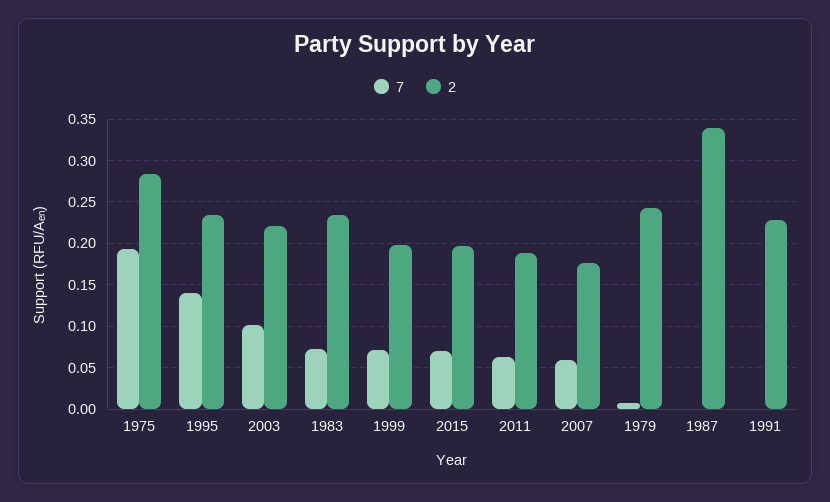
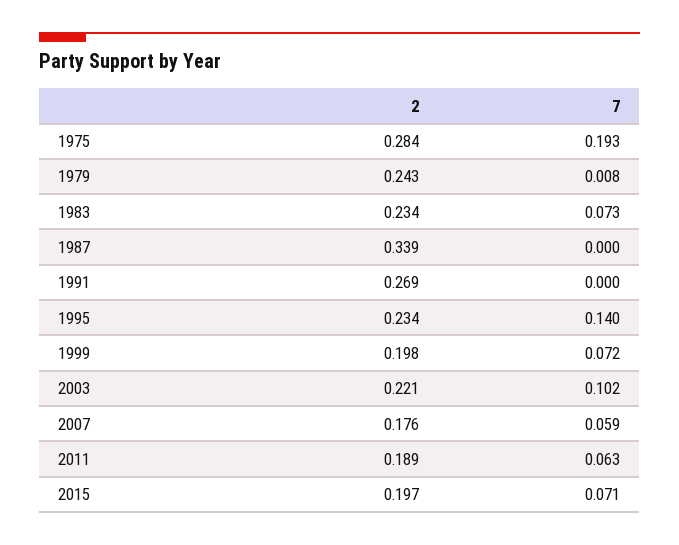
2, 1991: 0.23 -> 0.269

